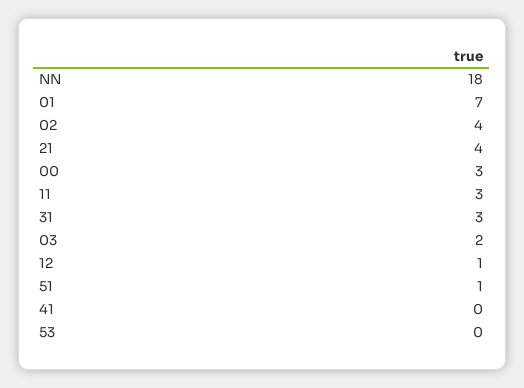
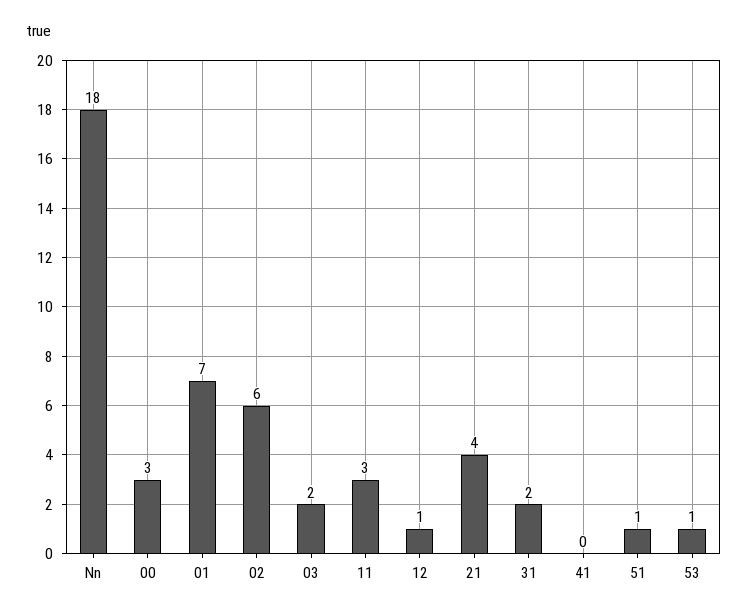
02: 4 -> 6
31: 3 -> 2
53: 0 -> 1

